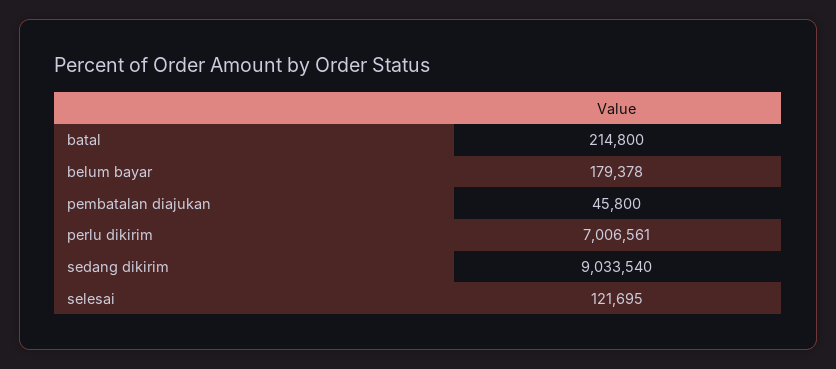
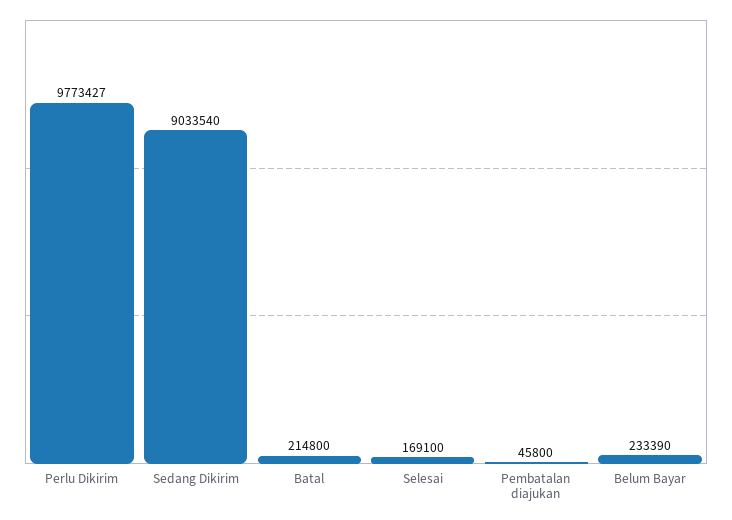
belum bayar: 179378 -> 233390
perlu dikirim: 7006561 -> 9773427
selesai: 121695 -> 169100

